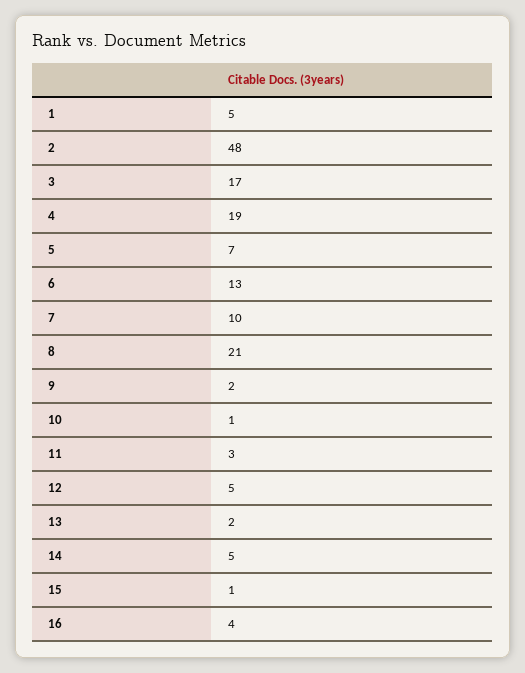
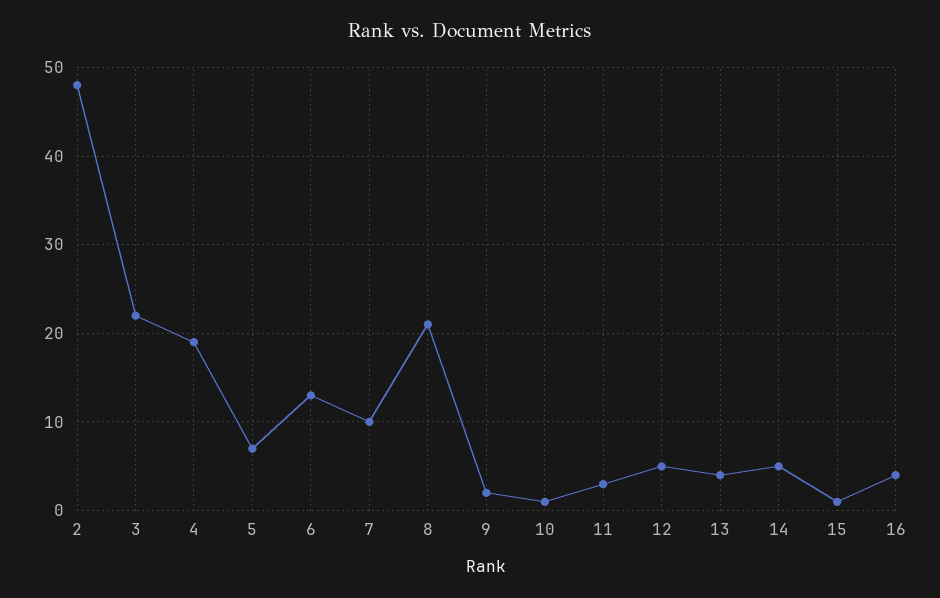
1: 5 -> none
3: 17 -> 22
13: 2 -> 4

